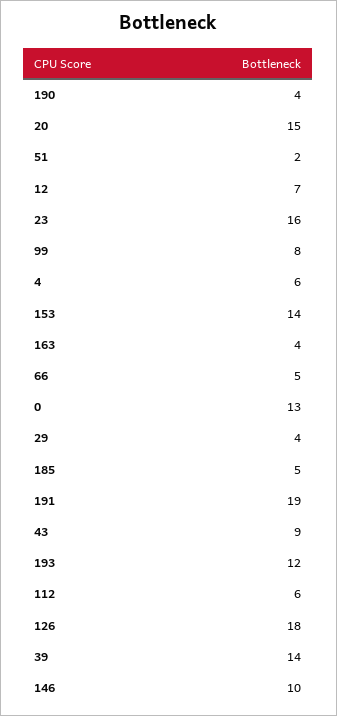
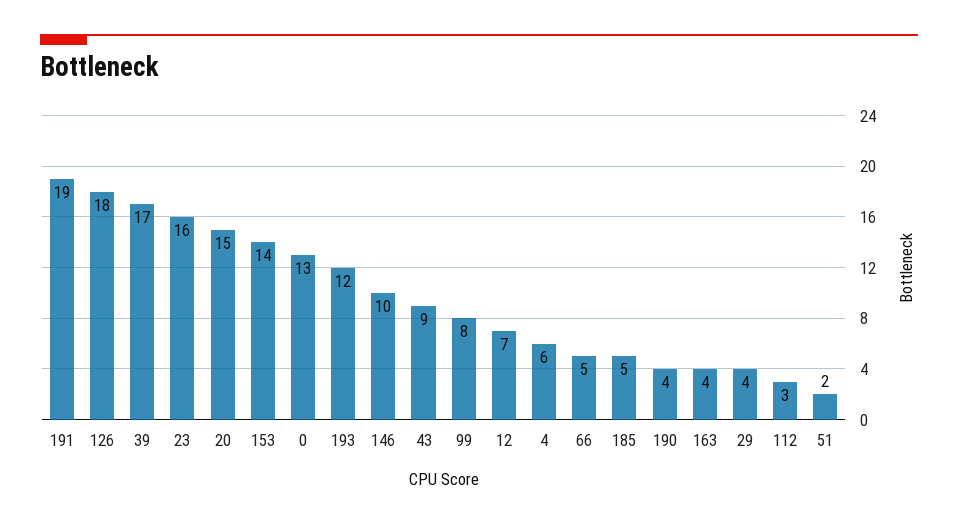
112: 6 -> 3
39: 14 -> 17

